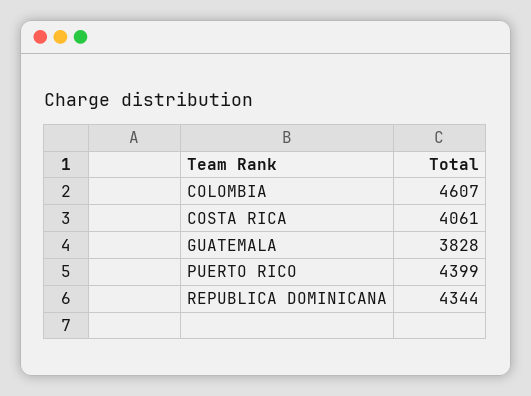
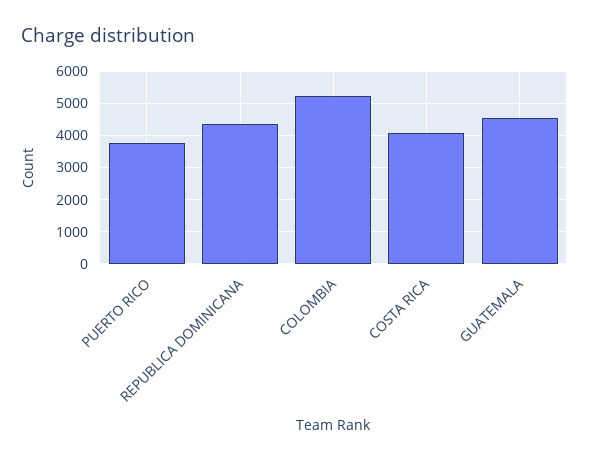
COLOMBIA: 4607 -> 5200
GUATEMALA: 3828 -> 4600
PUERTO RICO: 4399 -> 3800

